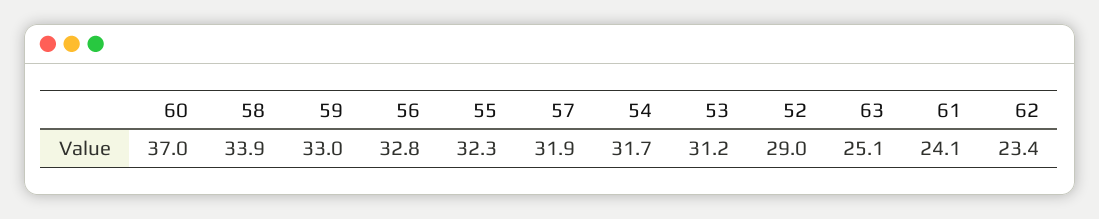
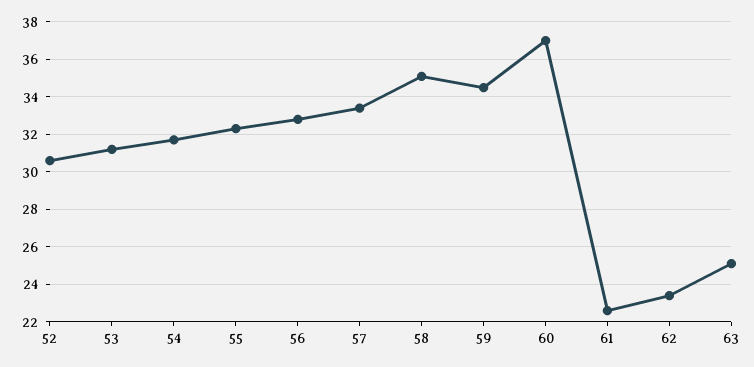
58: 33.9 -> 35
59: 33 -> 34.5
57: 31.9 -> 33.5
52: 29 -> 30.5
61: 24.1 -> 22.5

